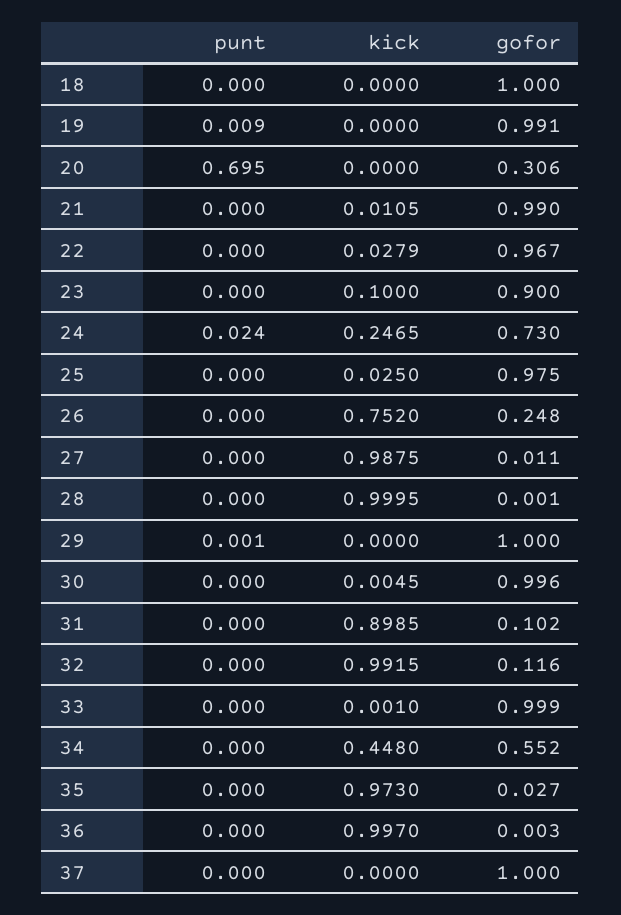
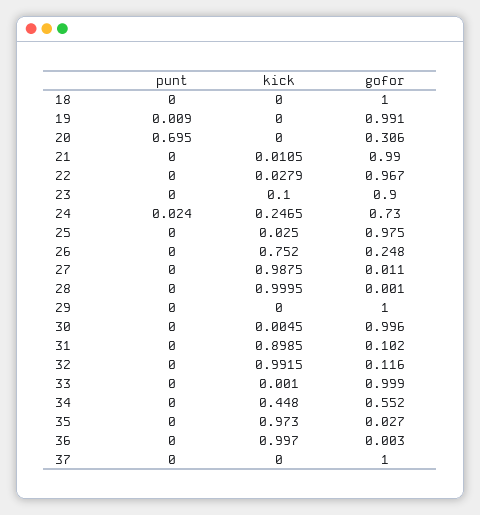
punt, 29: 0.001 -> 0

